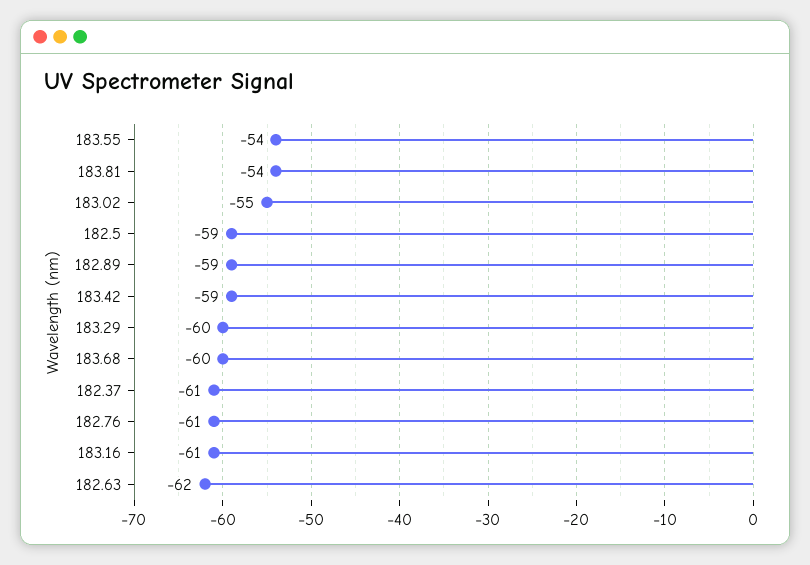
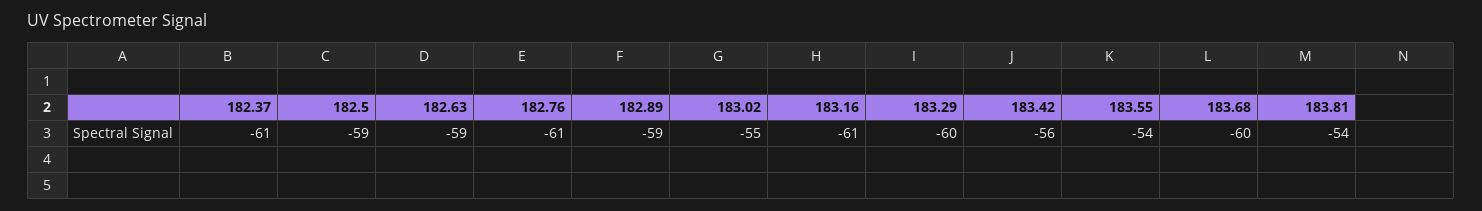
183.42: -59 -> -56
182.63: -62 -> -59

